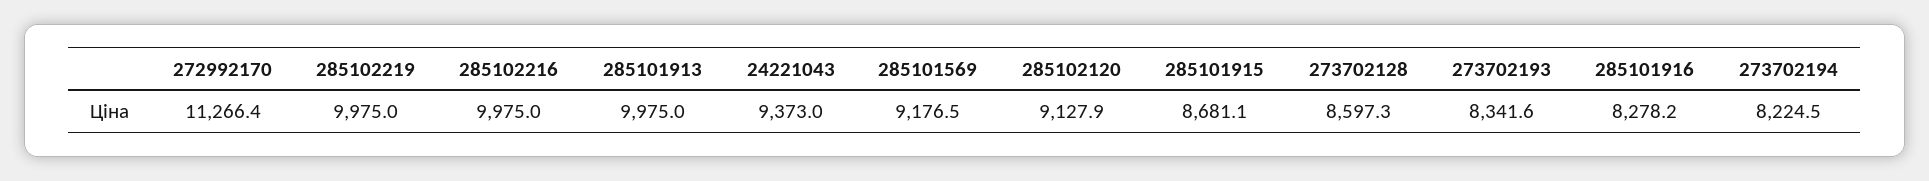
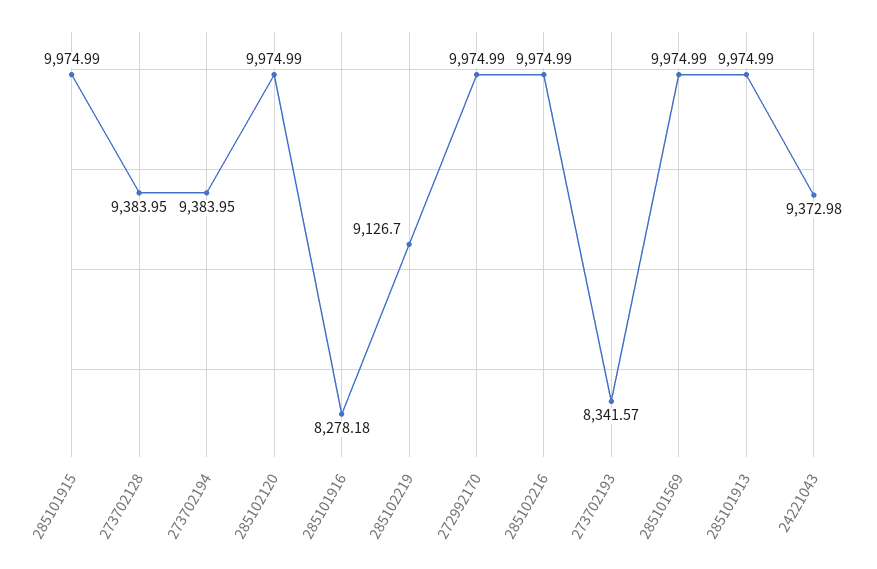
272992170: 11266.4 -> 9974.99
285102219: 9975 -> 9126.7
285101569: 9176.5 -> 9974.99
285102120: 9127.9 -> 9974.99
285101915: 8681.1 -> 9974.99
273702128: 8597.3 -> 9383.95
273702194: 8224.5 -> 9383.95

